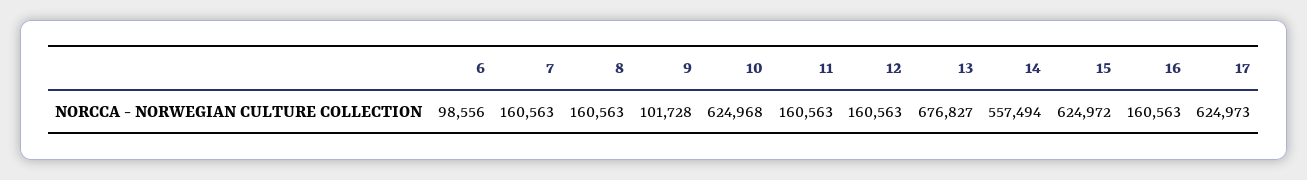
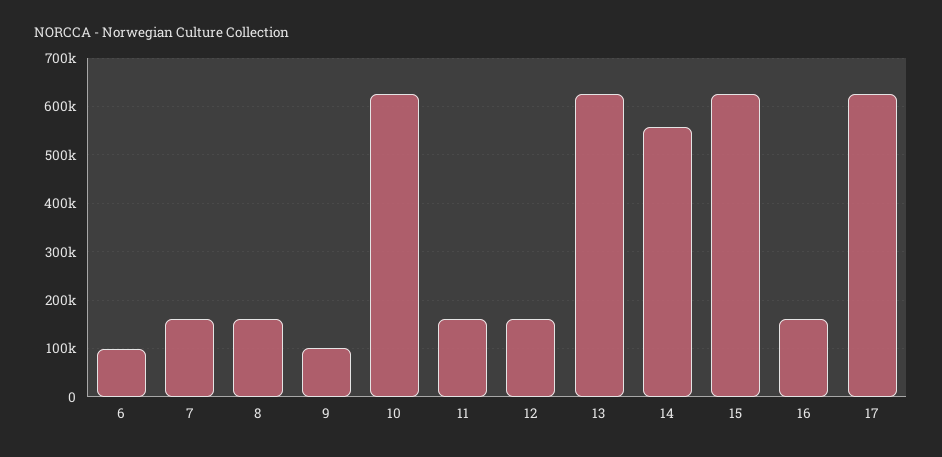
13: 676827 -> 620000

